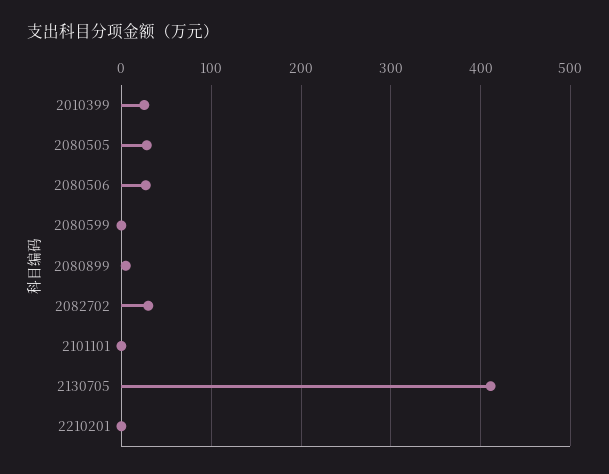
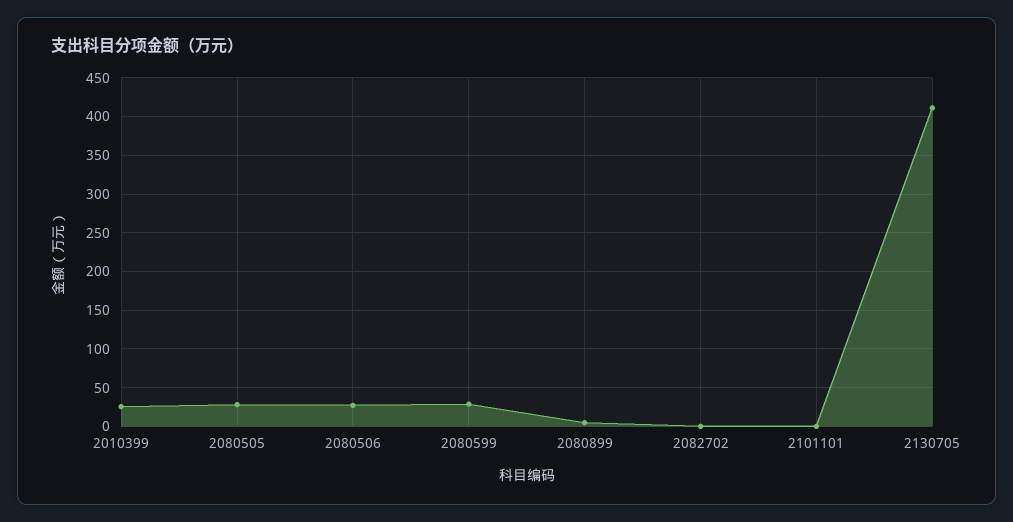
2080599: 0 -> 30
2082702: 30 -> 0
2210201: 0 -> none

